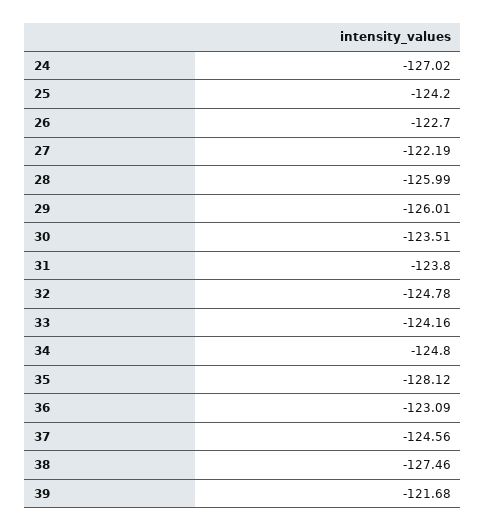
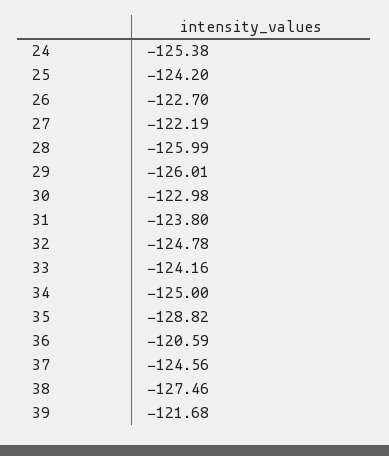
24: -127.02 -> -125.38
30: -123.51 -> -122.98
34: -124.8 -> -125
35: -128.12 -> -128.82
36: -123.09 -> -120.59

